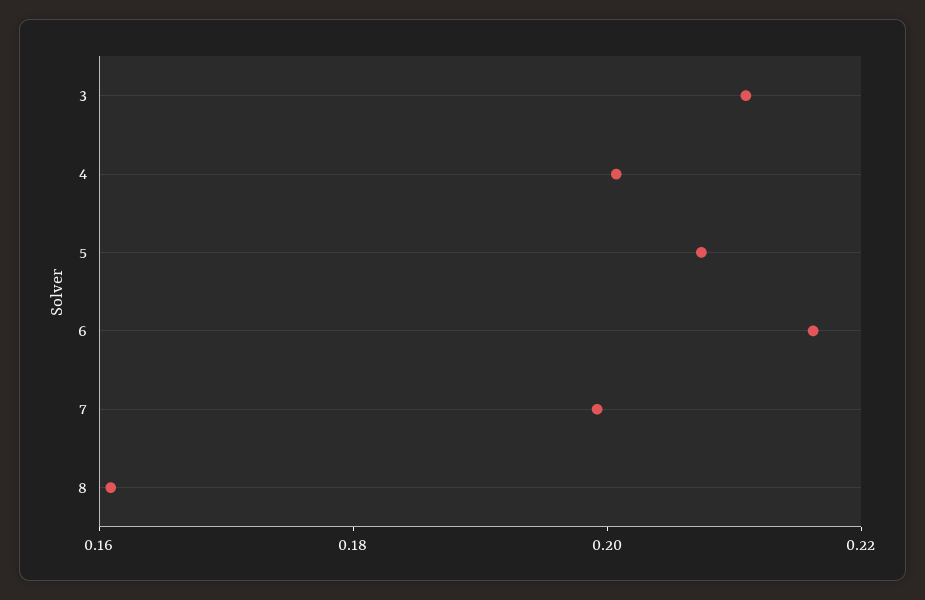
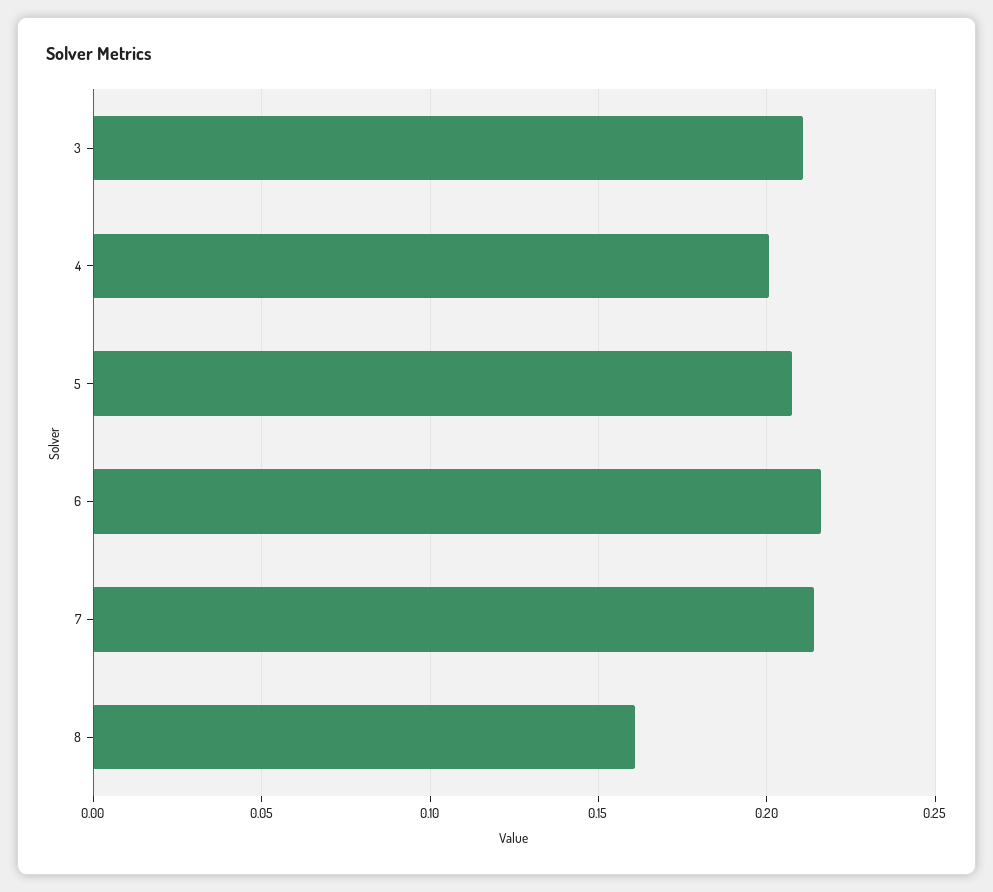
7: 0.2 -> 0.215

